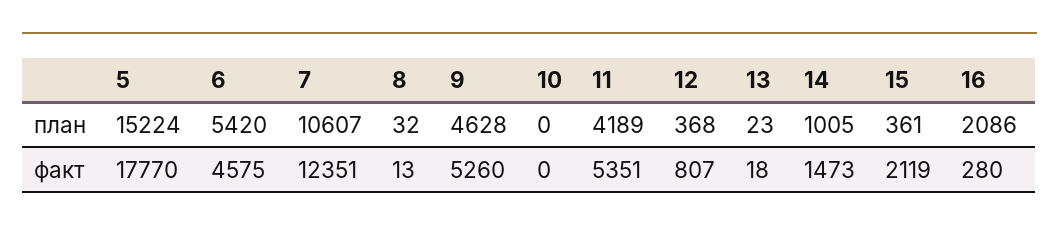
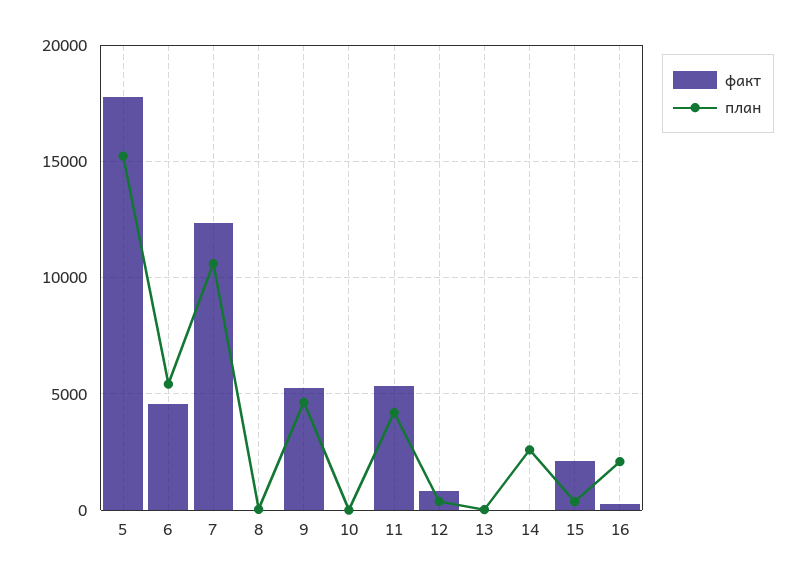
план, 14: 1005 -> 2500
факт, 14: 1473 -> 0

